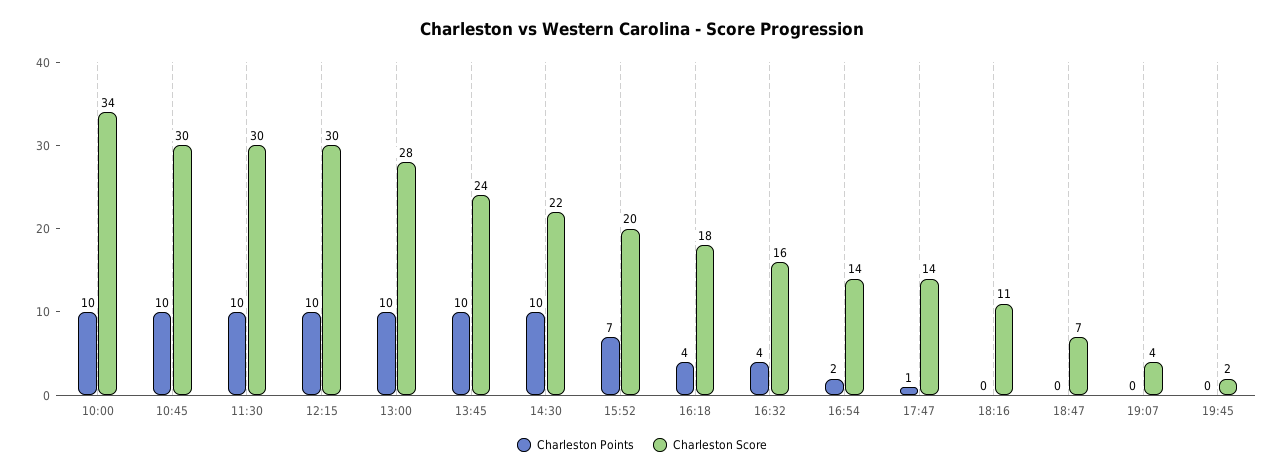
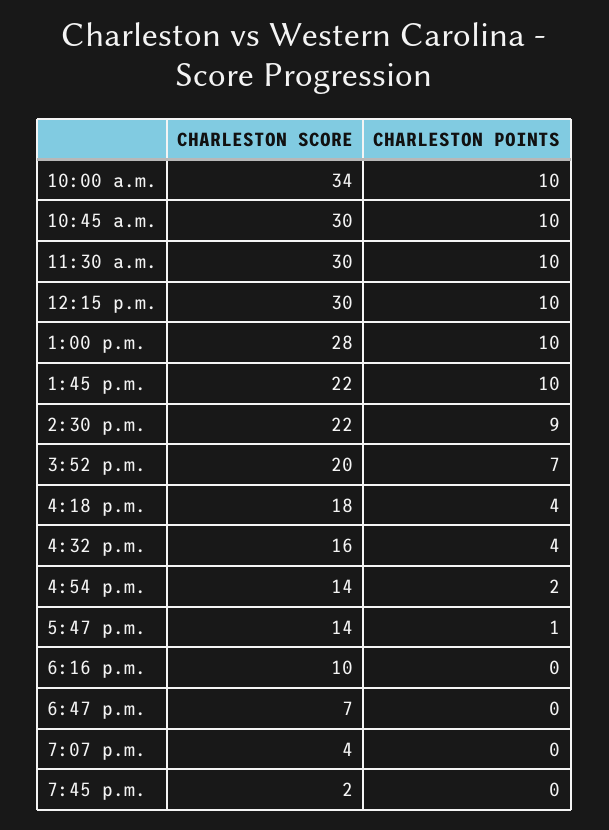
Charleston Score, 13:45: 24 -> 22
Charleston Points, 14:30: 10 -> 9
Charleston Score, 18:16: 11 -> 10

